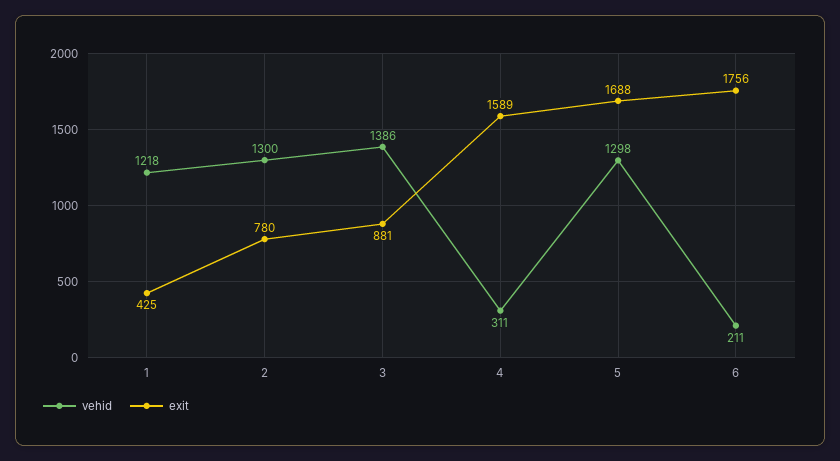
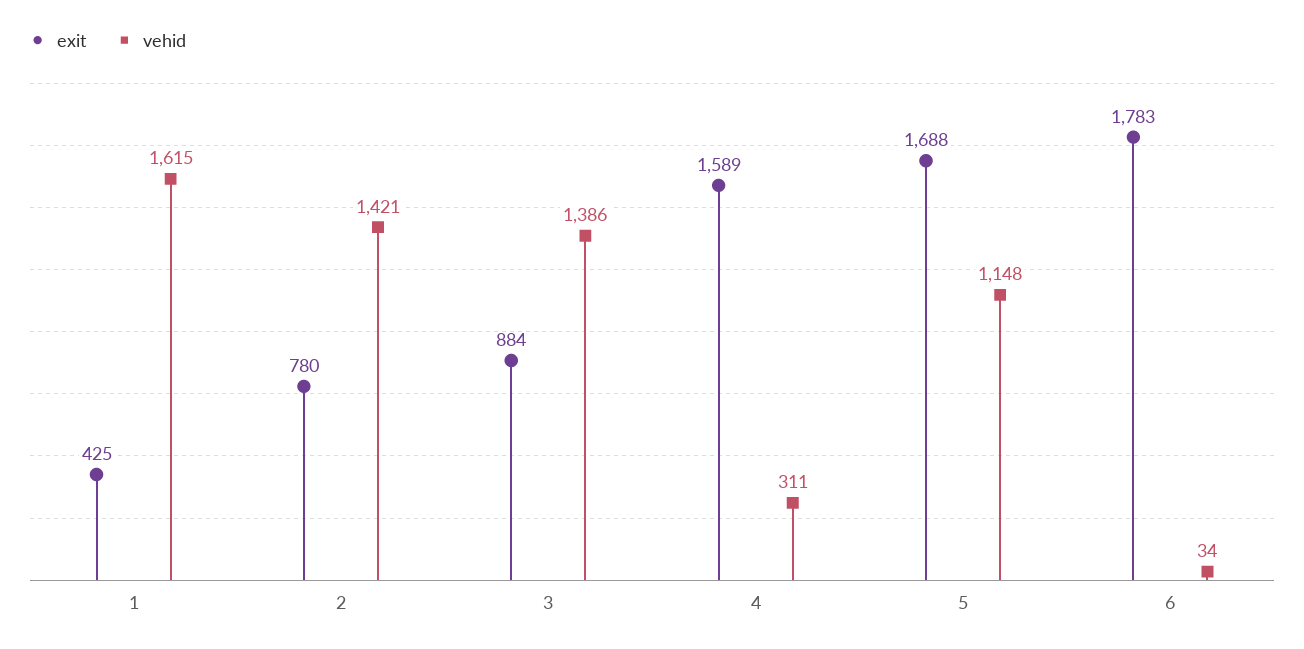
vehid, 1: 1218 -> 1615
vehid, 2: 1300 -> 1421
exit, 3: 881 -> 884
vehid, 5: 1298 -> 1148
vehid, 6: 211 -> 34
exit, 6: 1756 -> 1783

